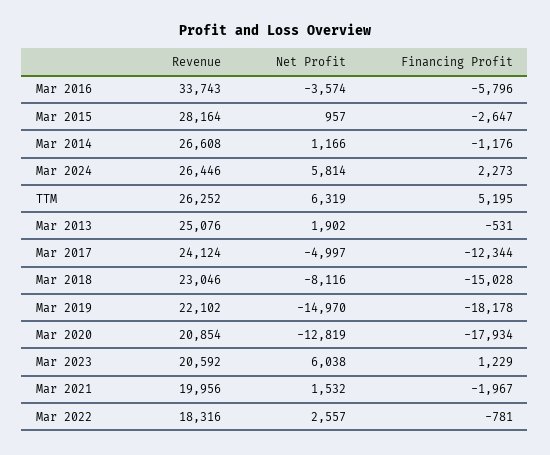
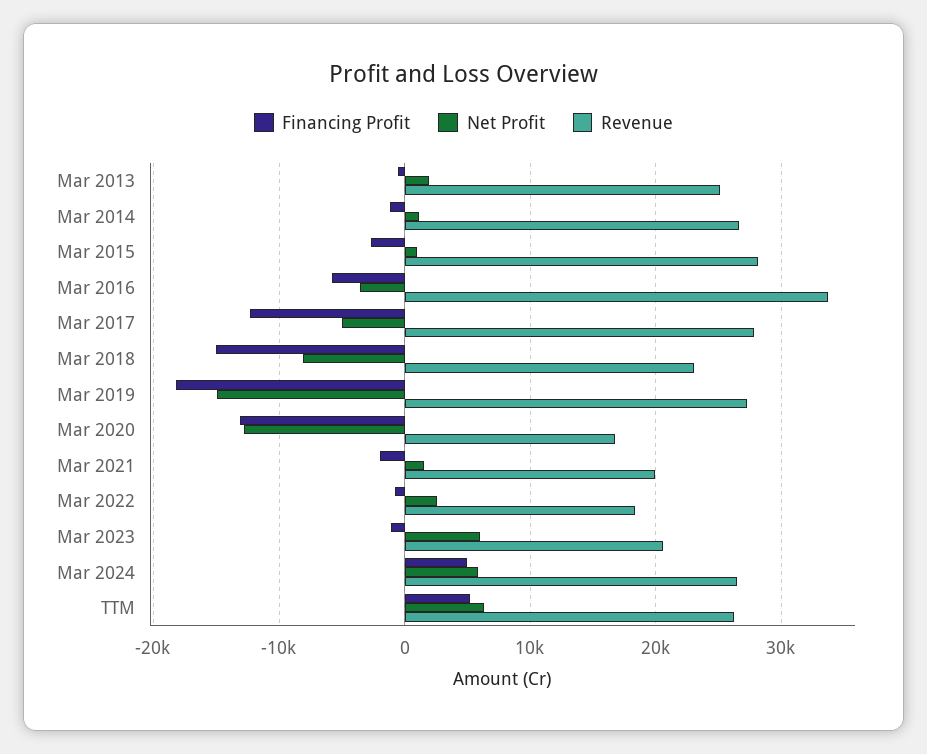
Financing Profit, Mar 2024: 2273 -> 5000
Revenue, Mar 2017: 24124 -> 28000
Revenue, Mar 2019: 22102 -> 27000
Revenue, Mar 2020: 20854 -> 17000
Financing Profit, Mar 2020: -17934 -> -13000
Financing Profit, Mar 2023: 1229 -> -1000

